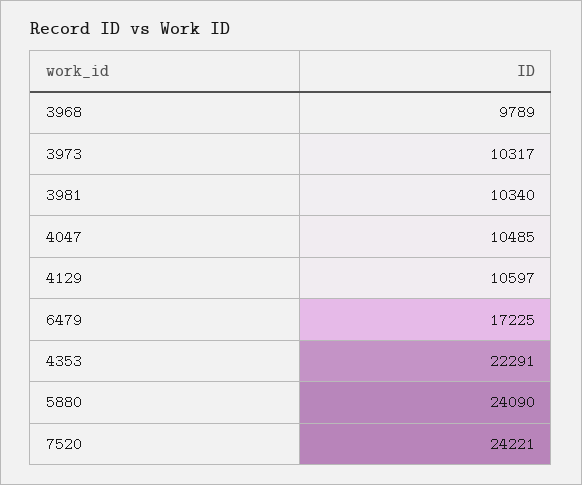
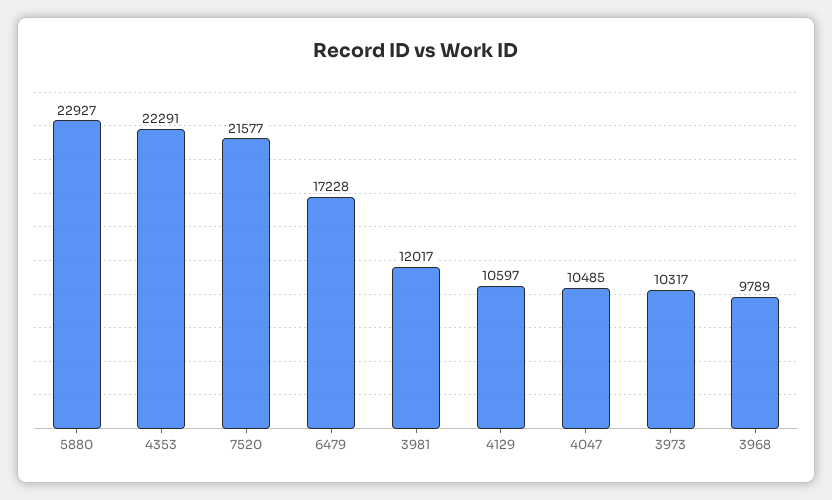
3981: 10340 -> 12017
6479: 17225 -> 17228
5880: 24090 -> 22927
7520: 24221 -> 21577

